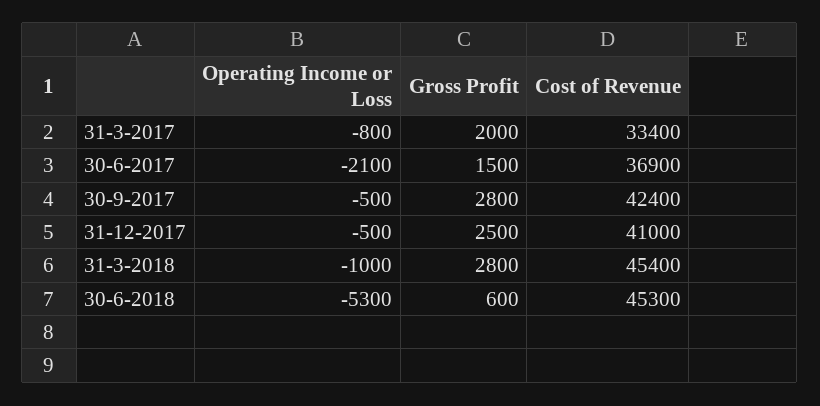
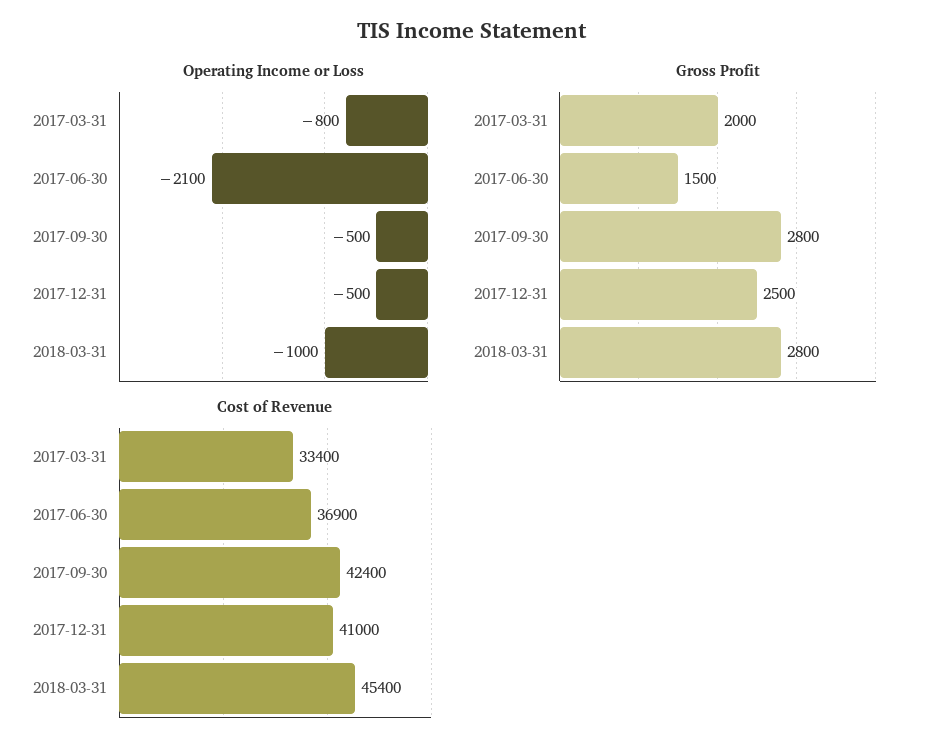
Operating Income or Loss, 30-6-2018: -5300 -> none
Gross Profit, 30-6-2018: 600 -> none
Cost of Revenue, 30-6-2018: 45300 -> none

